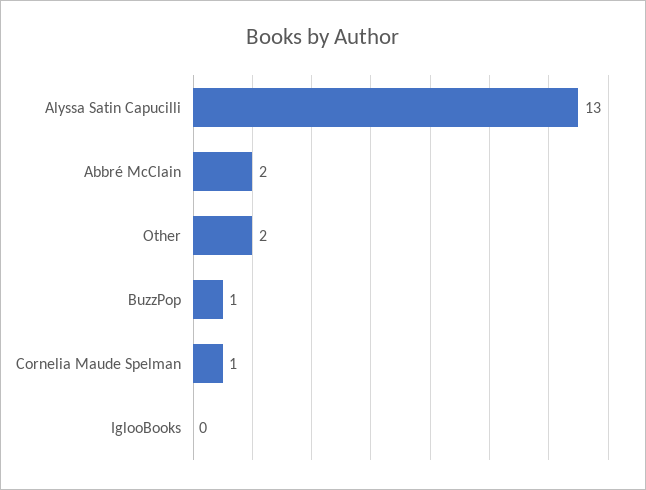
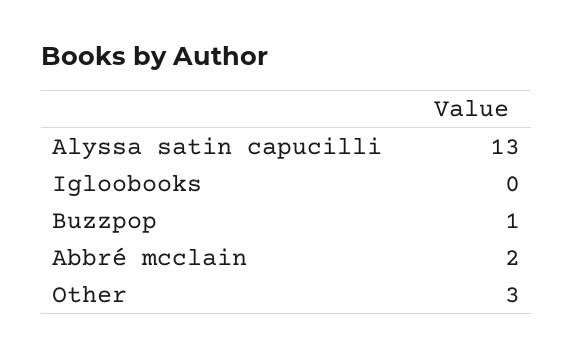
Other: 2 -> 3
Cornelia Maude Spelman: 1 -> none

